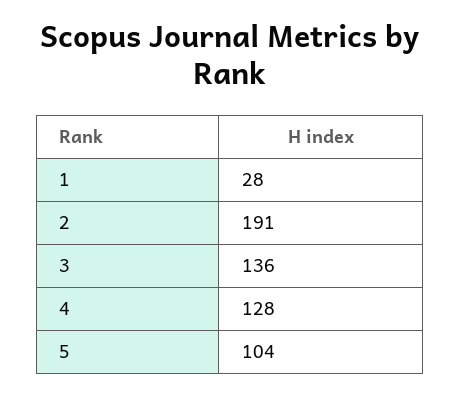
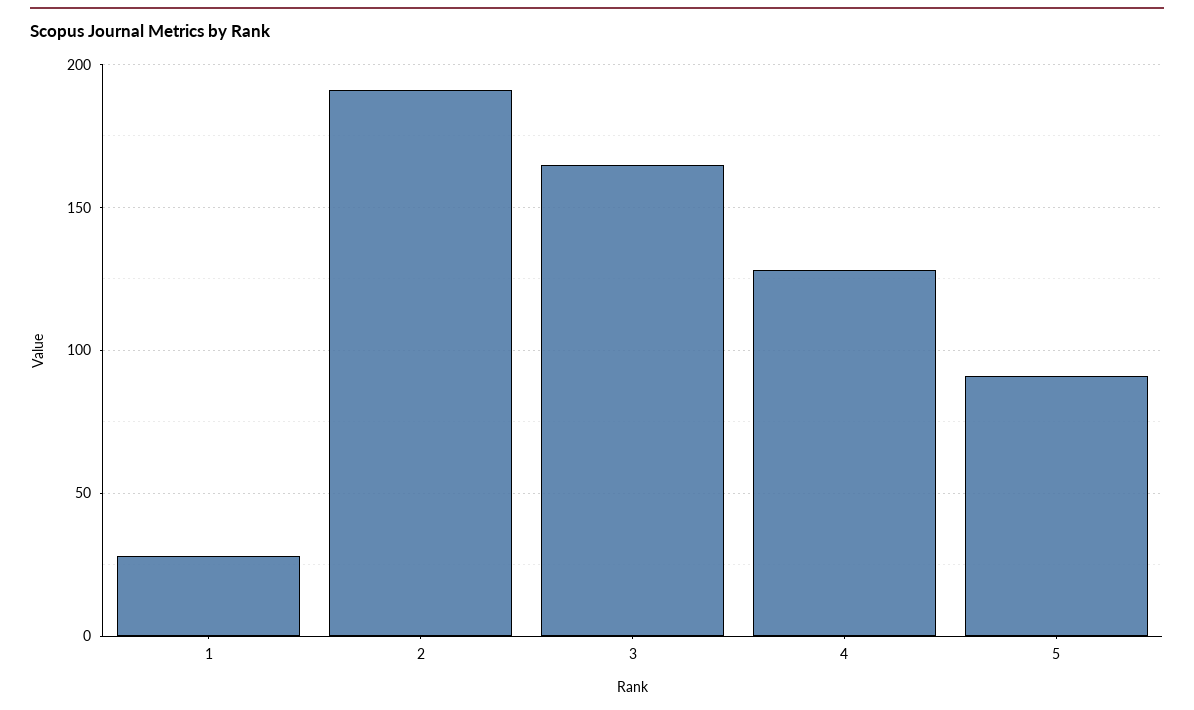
3: 136 -> 165
5: 104 -> 90

